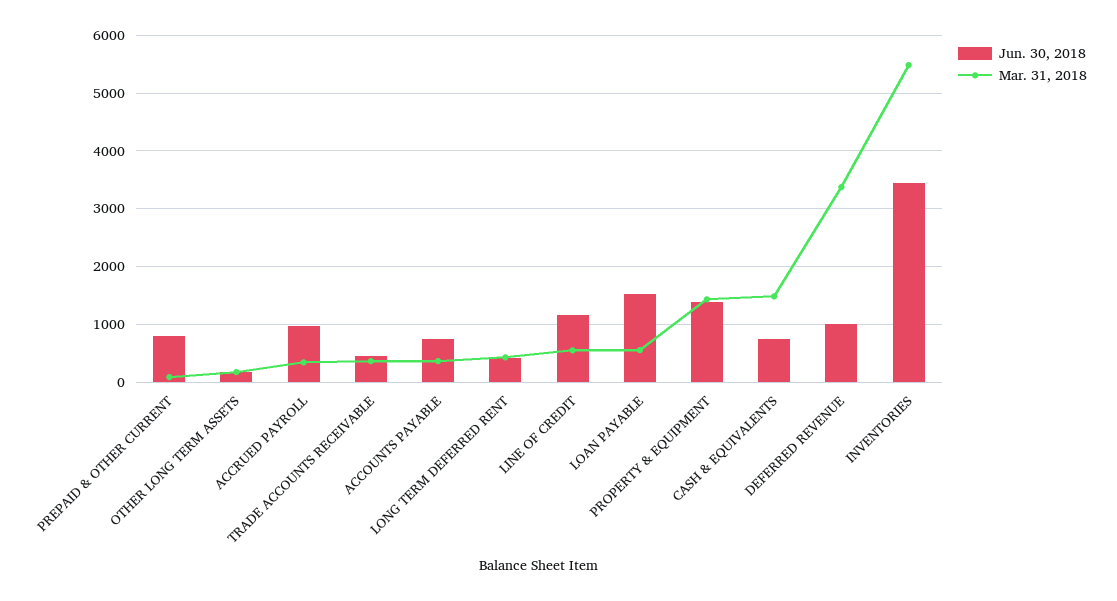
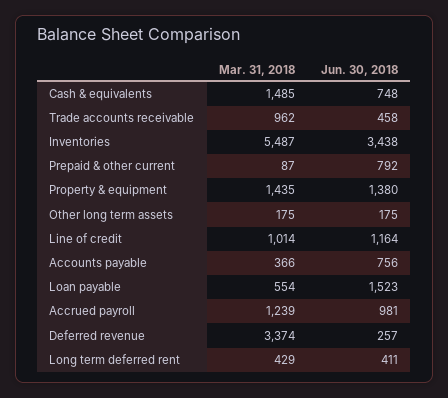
Mar. 31, 2018, ACCRUED PAYROLL: 400 -> 1239
Mar. 31, 2018, TRADE ACCOUNTS RECEIVABLE: 400 -> 962
Mar. 31, 2018, LINE OF CREDIT: 600 -> 1014
Jun. 30, 2018, DEFERRED REVENUE: 1000 -> 257

